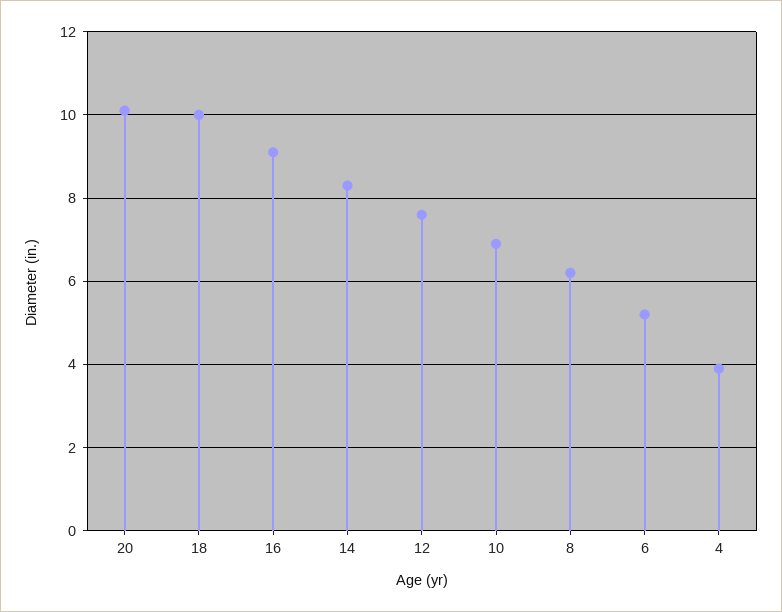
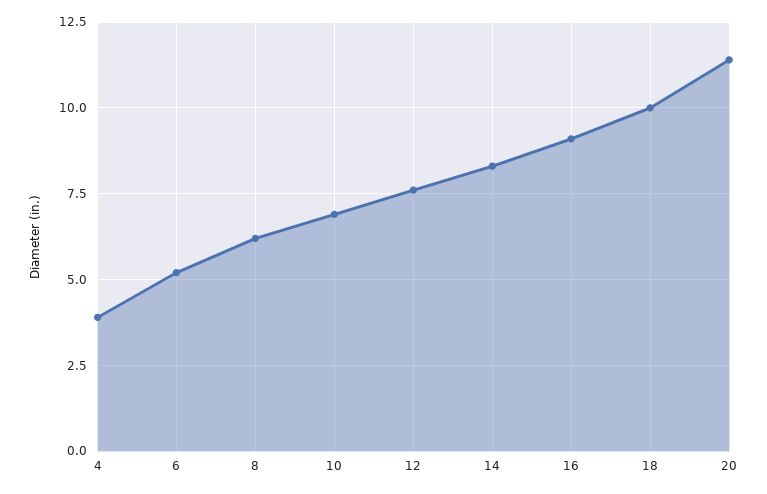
20: 10 -> 11.5

